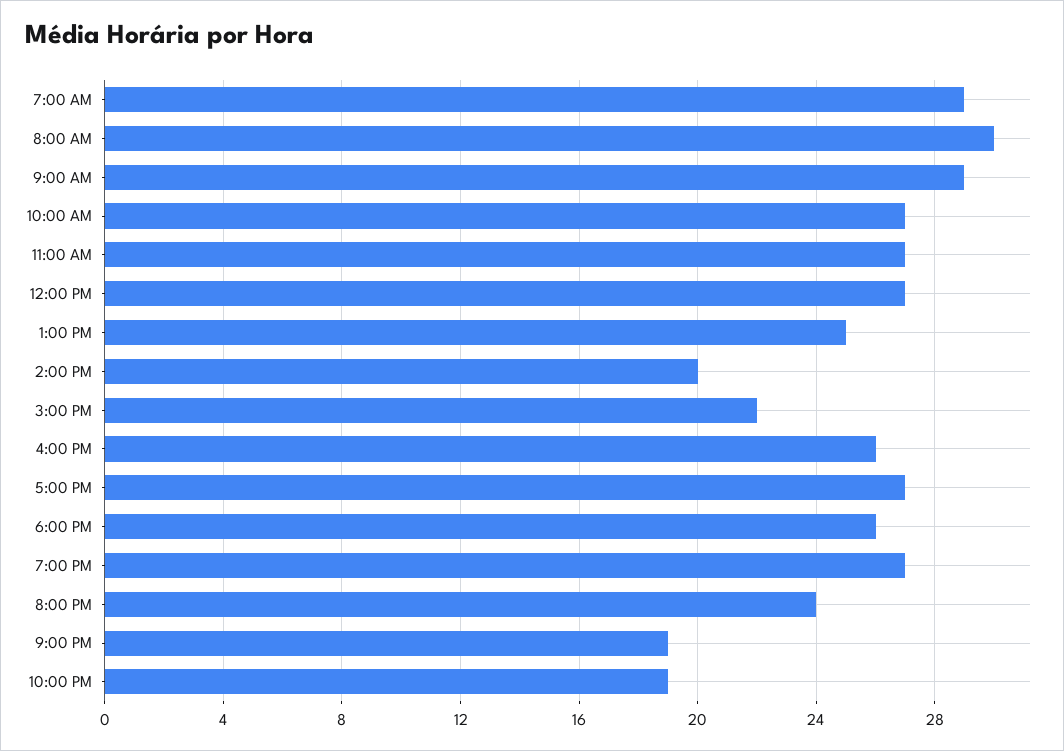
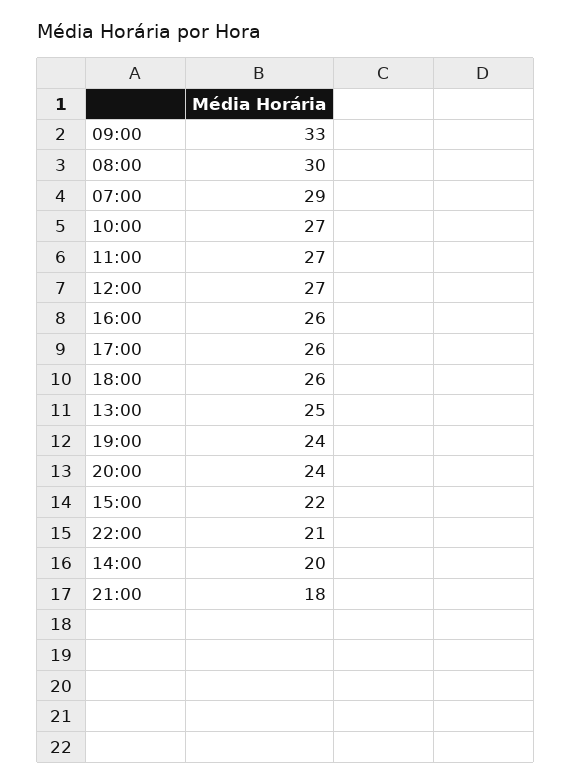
9:00 AM: 29 -> 33
5:00 PM: 27 -> 26
7:00 PM: 27 -> 24
9:00 PM: 19 -> 18
10:00 PM: 19 -> 21

